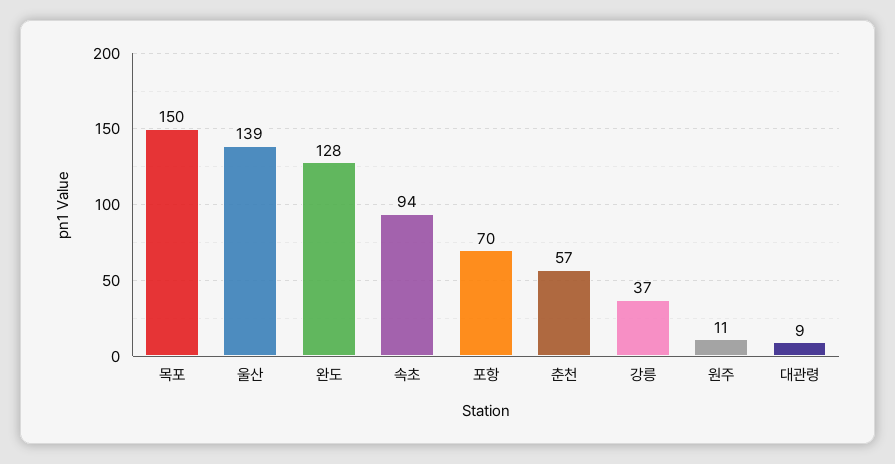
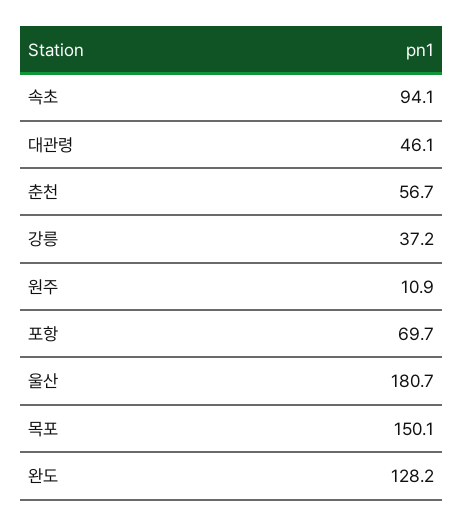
울산: 139 -> 180.7
대관령: 9 -> 46.1

